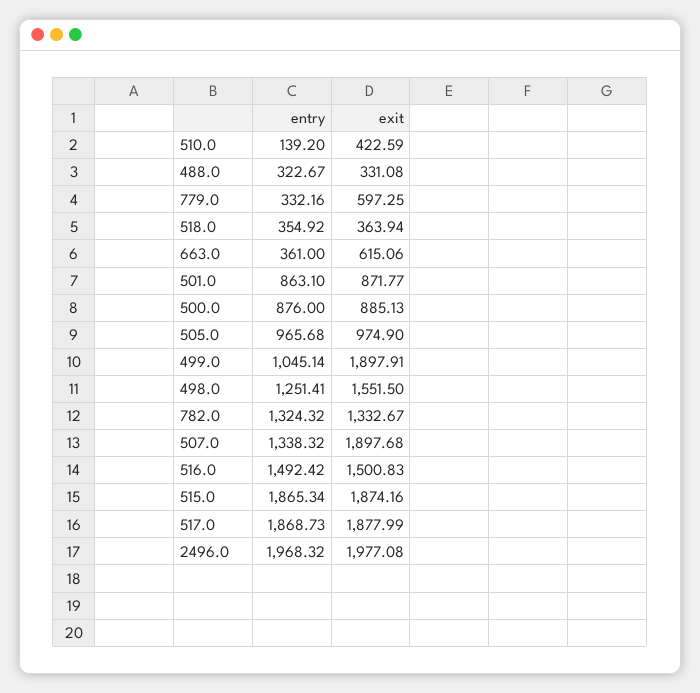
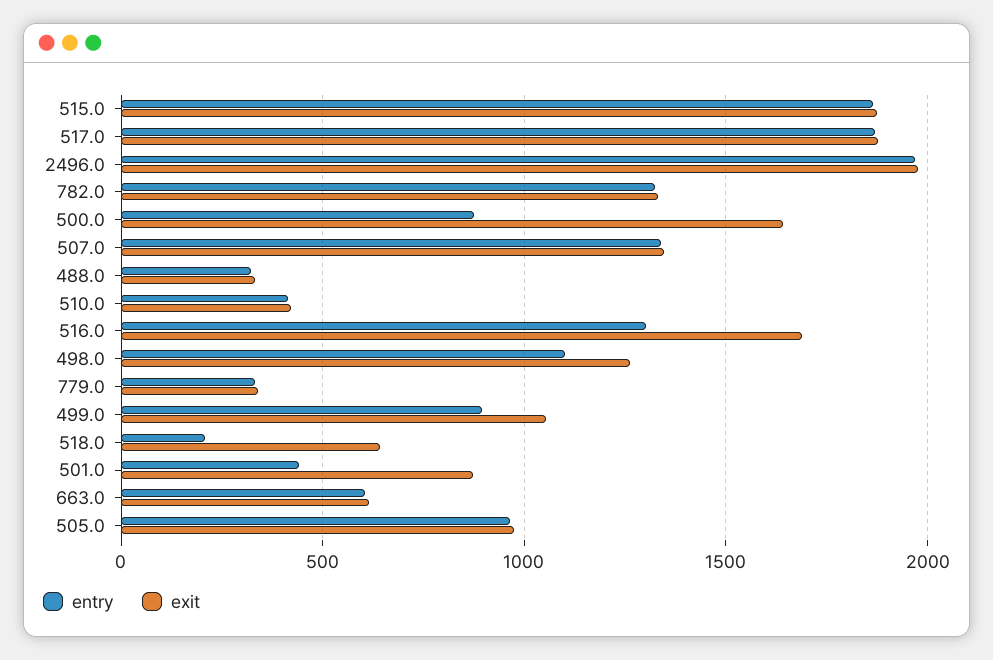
entry, 510.0: 139.2 -> 400
exit, 779.0: 597.25 -> 350
entry, 518.0: 354.92 -> 200
exit, 518.0: 363.94 -> 650
entry, 663.0: 361 -> 600
entry, 501.0: 863.1 -> 450
exit, 500.0: 885.13 -> 1650
entry, 499.0: 1045.14 -> 900
exit, 499.0: 1897.91 -> 1050
entry, 498.0: 1251.41 -> 1100
exit, 498.0: 1551.5 -> 1250
exit, 507.0: 1897.68 -> 1350
entry, 516.0: 1492.42 -> 1300
exit, 516.0: 1500.83 -> 1700

